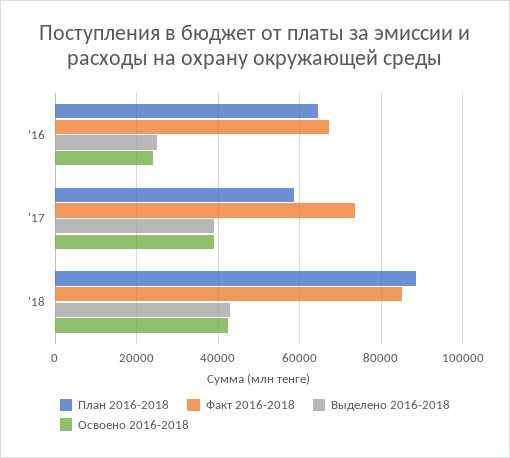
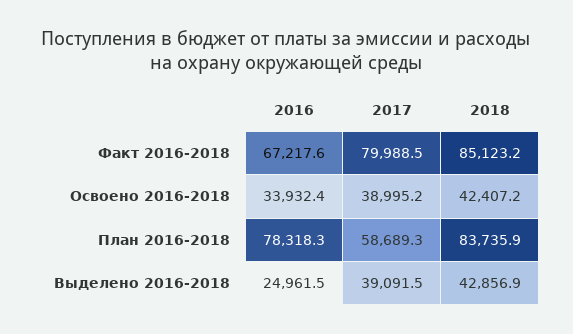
План 2016-2018, '16: 64000 -> 78318.3
Освоено 2016-2018, '16: 24000 -> 33932.4
Факт 2016-2018, '17: 74000 -> 79988.5
План 2016-2018, '18: 88000 -> 83735.9

